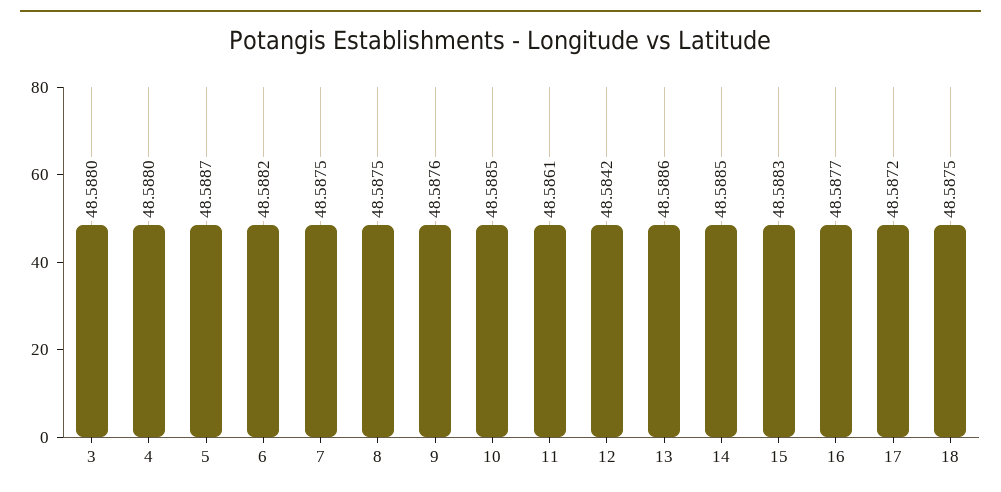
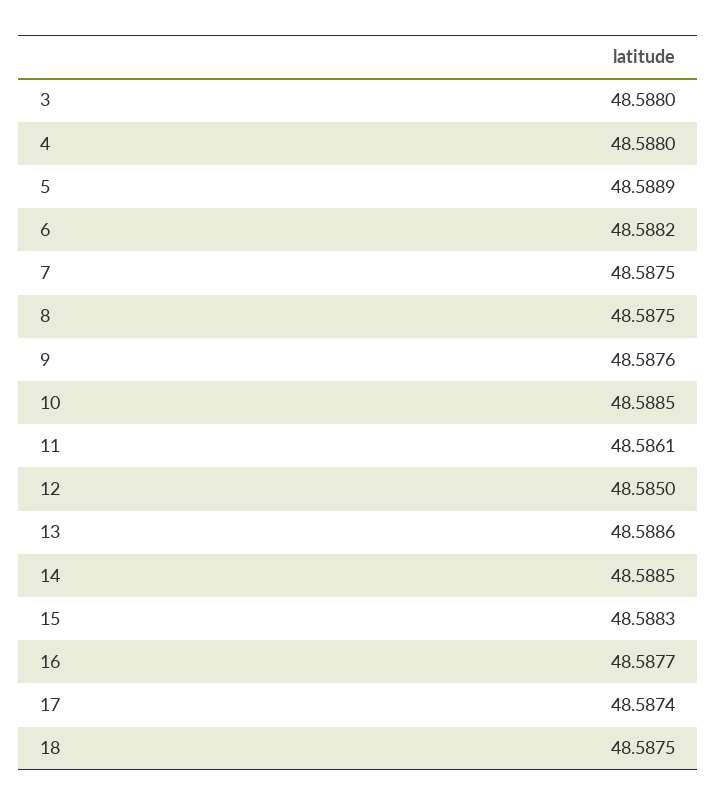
5: 48.5887 -> 48.5889
12: 48.5842 -> 48.585
17: 48.5872 -> 48.5874

